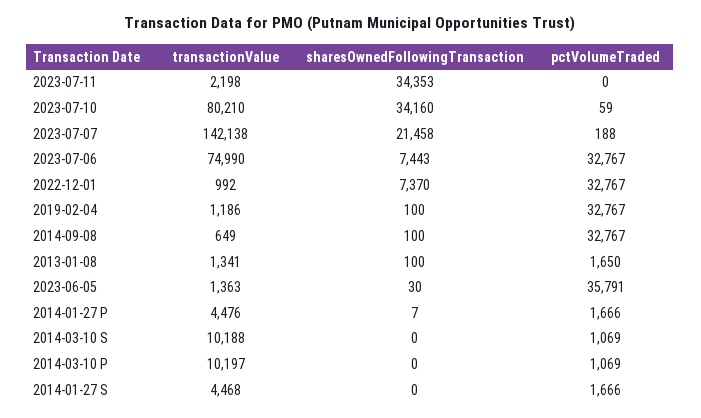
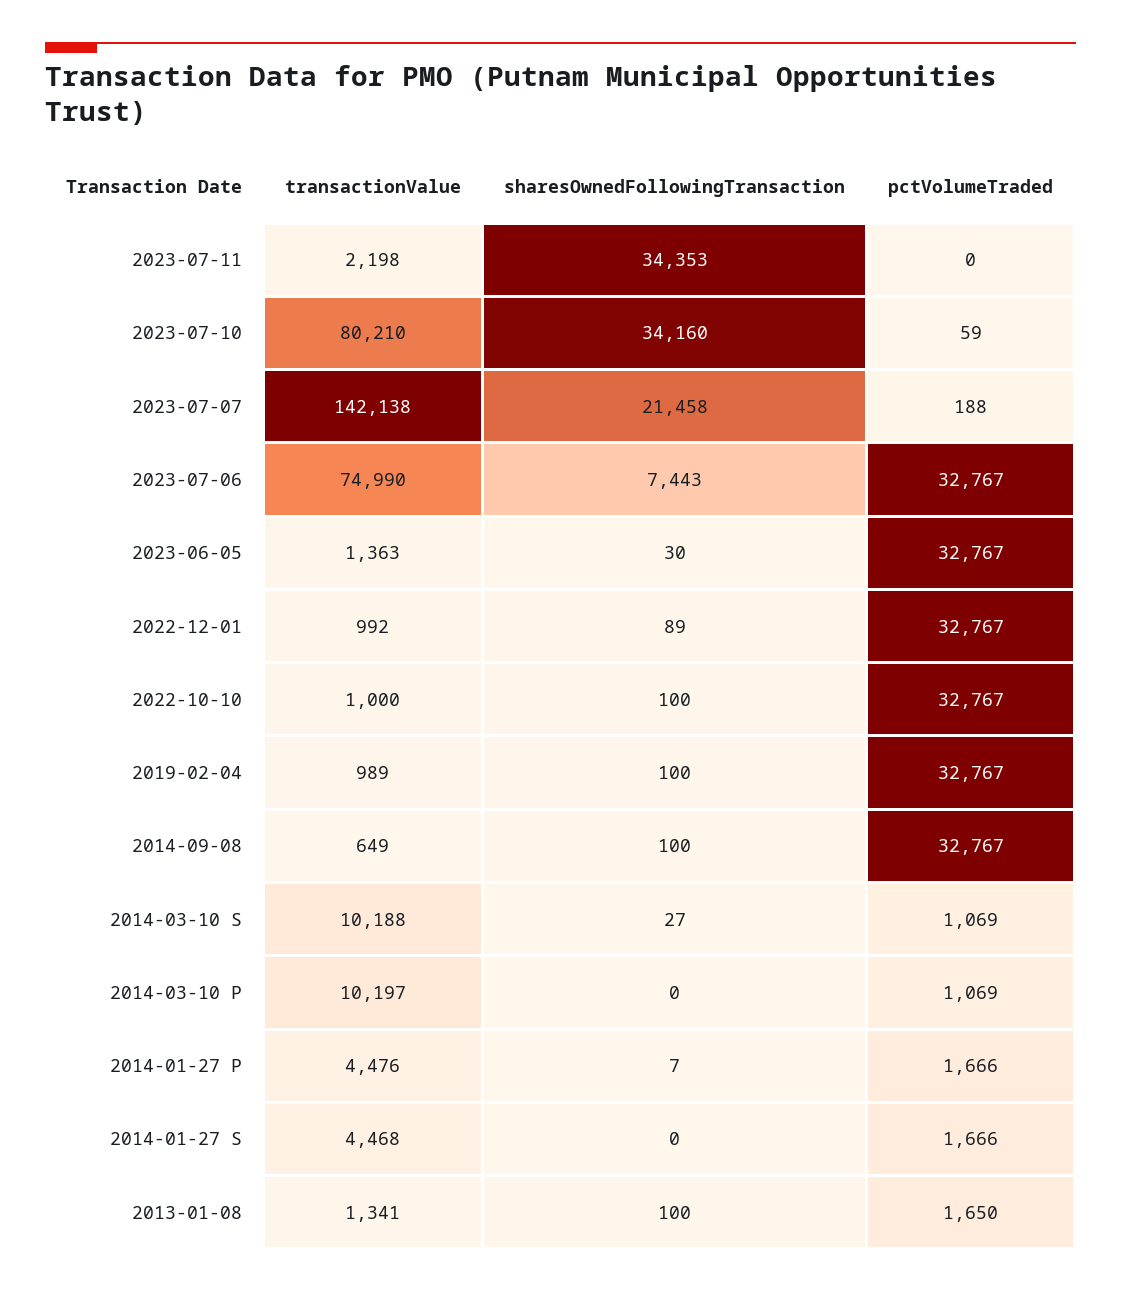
sharesOwnedFollowingTransaction, 2022-12-01: 7370 -> 89
transactionValue, 2019-02-04: 1186 -> 989
pctVolumeTraded, 2023-06-05: 35791 -> 32767
sharesOwnedFollowingTransaction, 2014-03-10 S: 0 -> 27
transactionValue, 2022-10-10: none -> 1000
sharesOwnedFollowingTransaction, 2022-10-10: none -> 100
pctVolumeTraded, 2022-10-10: none -> 32767

